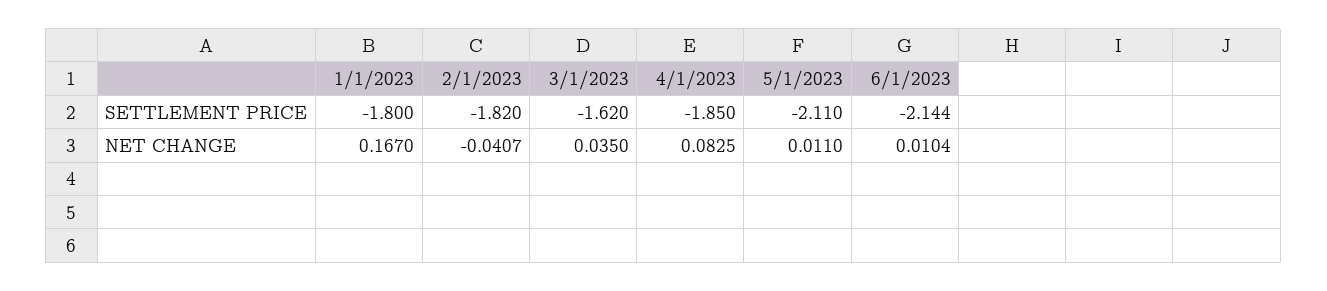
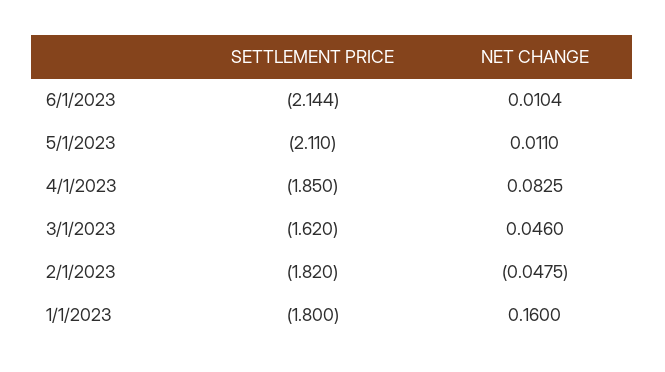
1/1/2023, NET CHANGE: 0.167 -> 0.16
2/1/2023, NET CHANGE: -0.0407 -> -0.0475
3/1/2023, NET CHANGE: 0.035 -> 0.046

